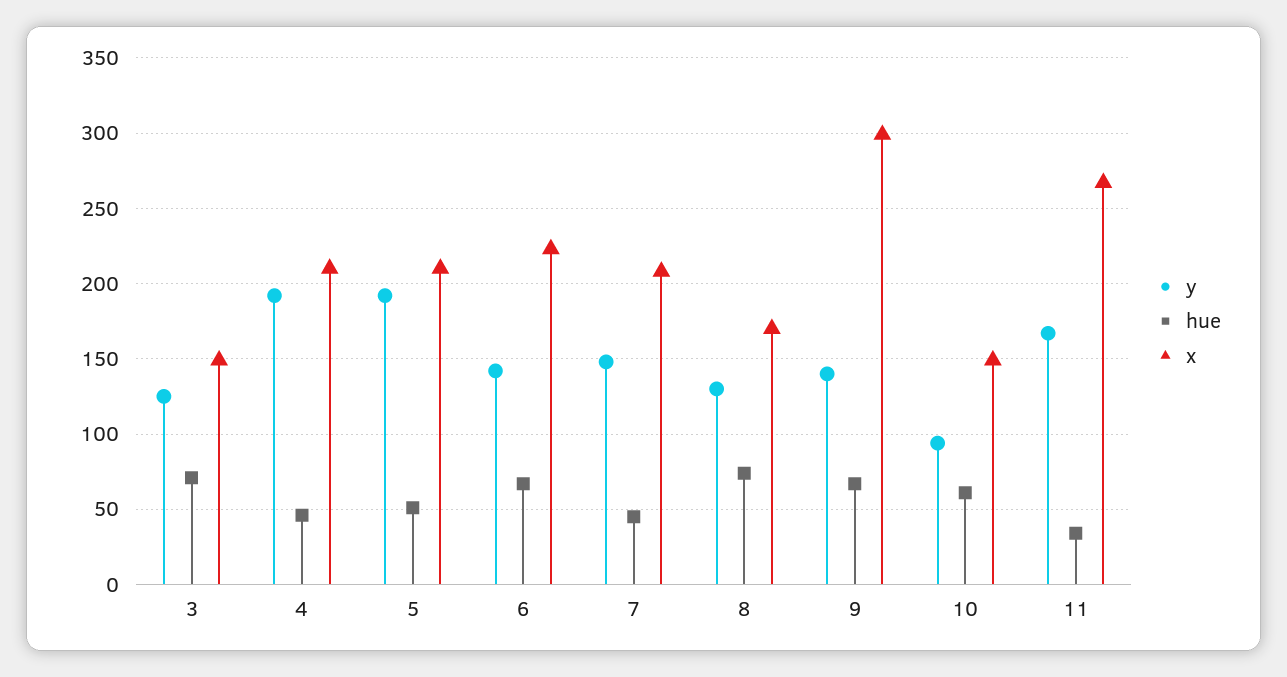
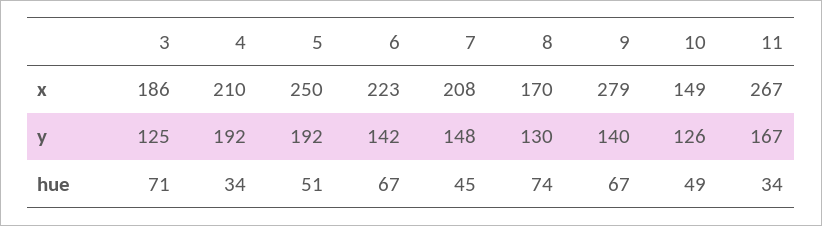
x, 3: 150 -> 186
hue, 4: 45 -> 34
x, 5: 210 -> 250
x, 9: 300 -> 279
y, 10: 95 -> 126
hue, 10: 60 -> 49

